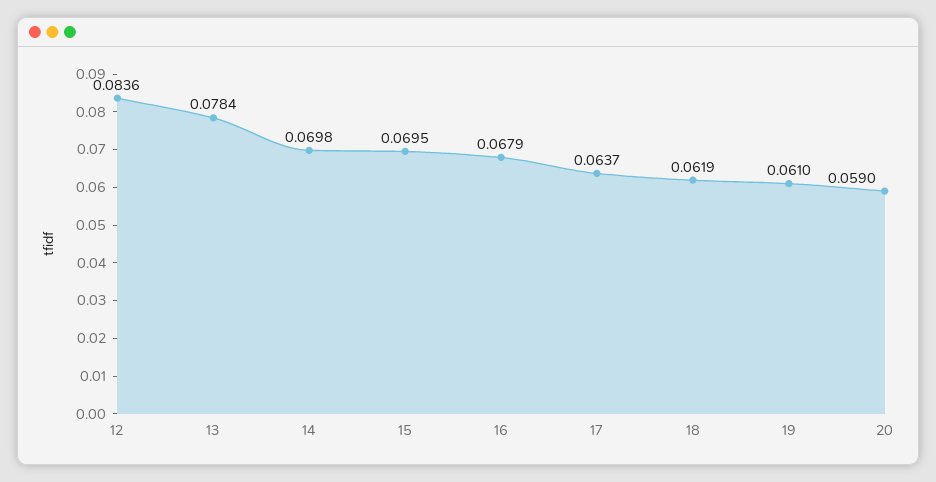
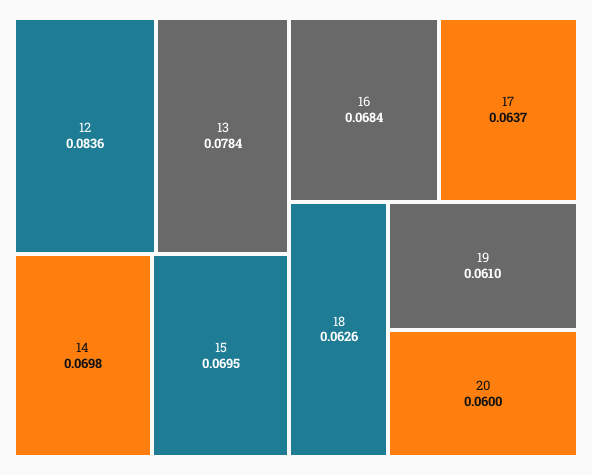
16: 0.0679 -> 0.0684
18: 0.0619 -> 0.0626
20: 0.059 -> 0.06

